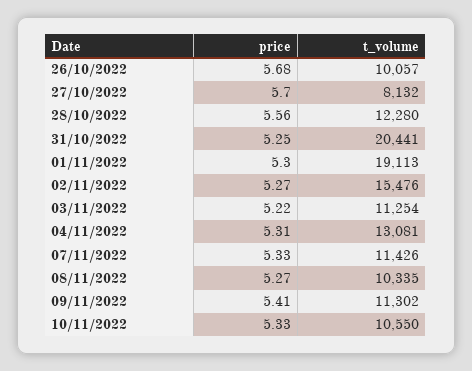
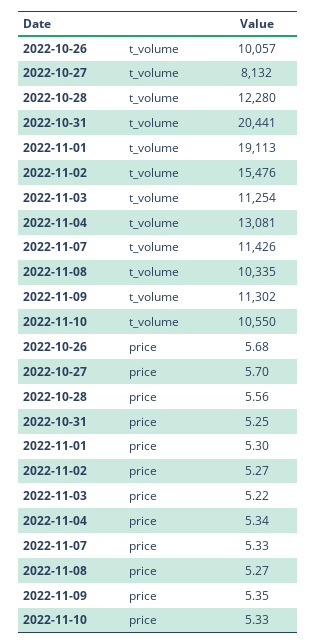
price, 04/11/2022: 5.31 -> 5.34
price, 09/11/2022: 5.41 -> 5.35

